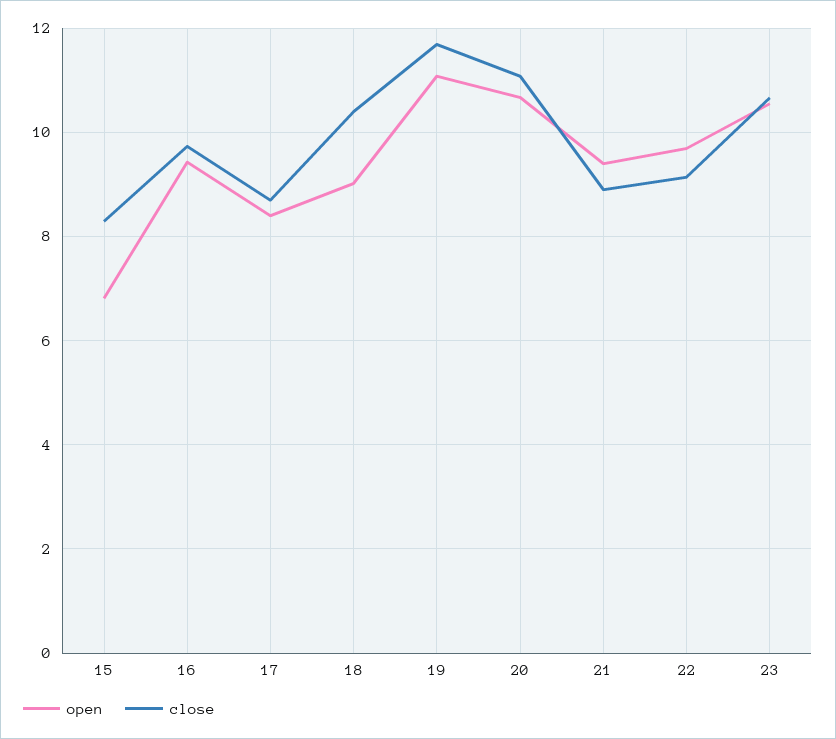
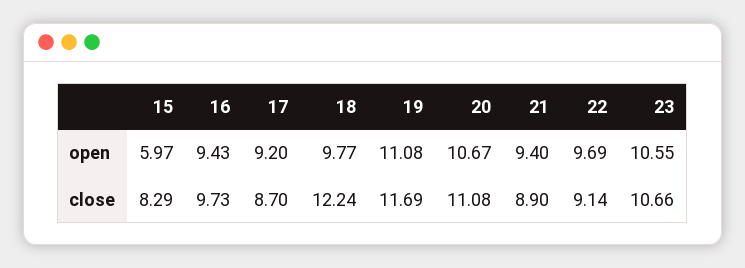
open, 15: 6.8 -> 5.97
open, 17: 8.4 -> 9.2
open, 18: 9 -> 9.77
close, 18: 10.4 -> 12.24

